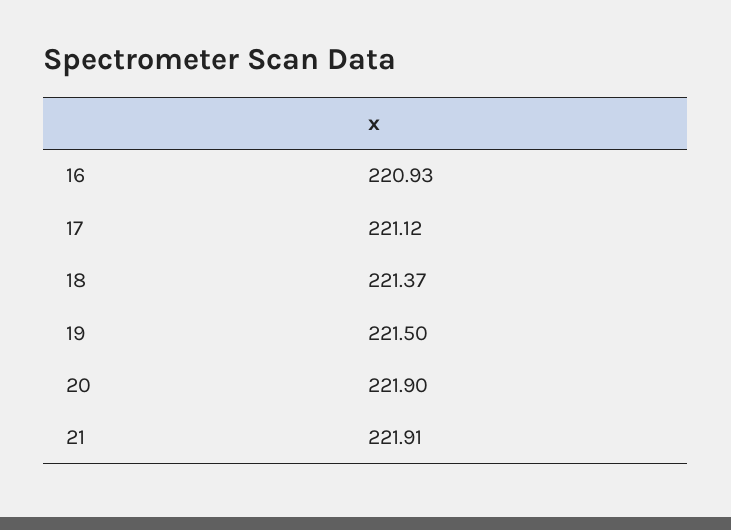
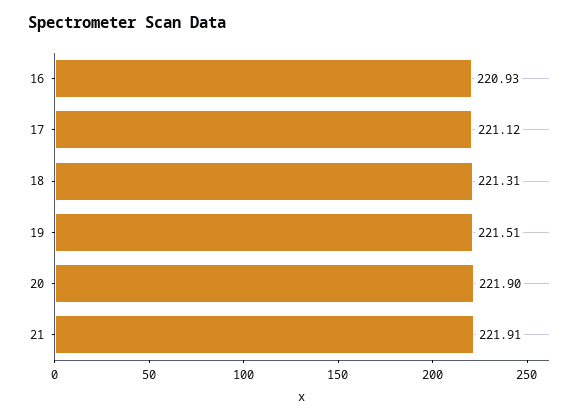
18: 221.37 -> 221.31
19: 221.5 -> 221.51

